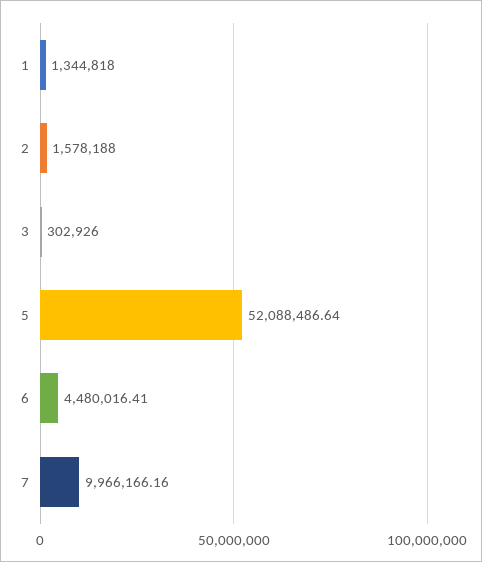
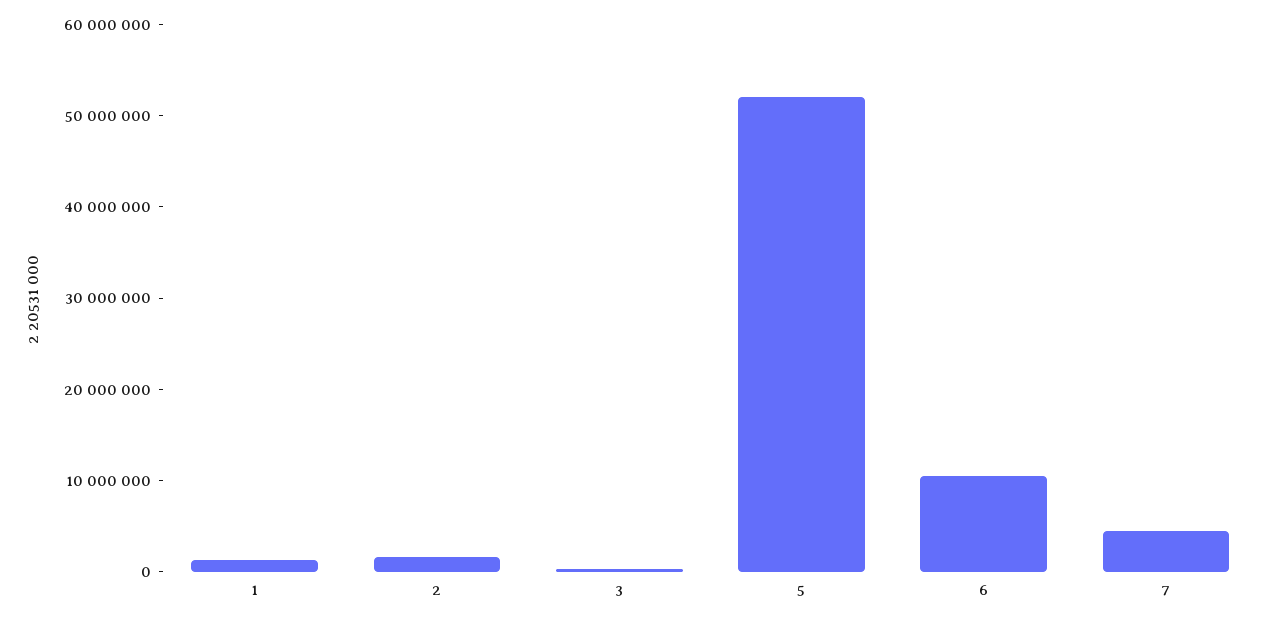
6: 4480016.41 -> 10000000
7: 9966166.16 -> 4000000

